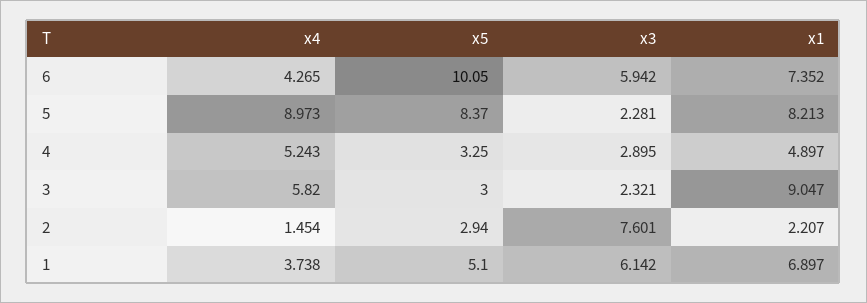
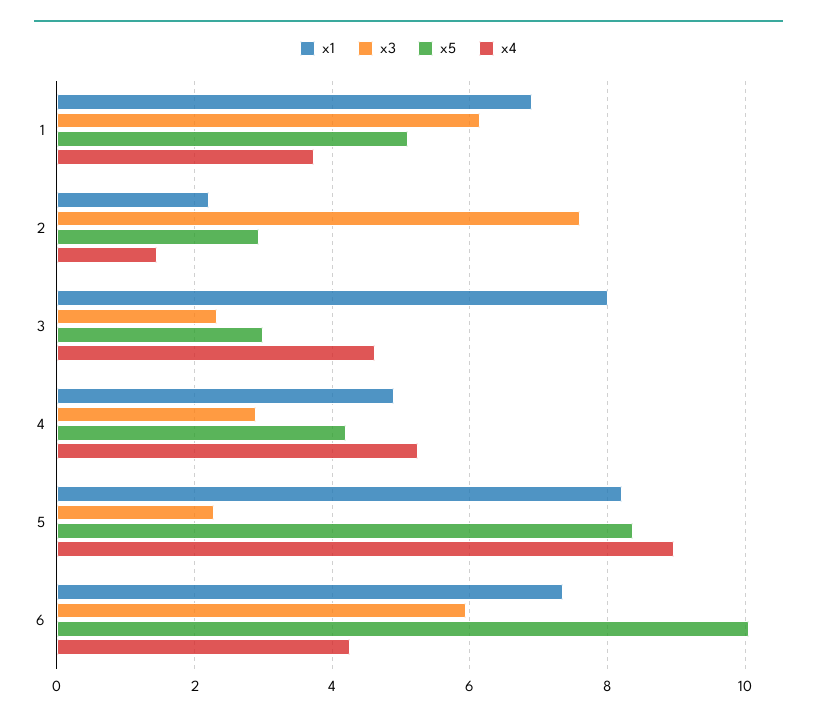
x5, 4: 3.25 -> 4.2
x4, 3: 5.82 -> 4.6
x1, 3: 9.047 -> 8

